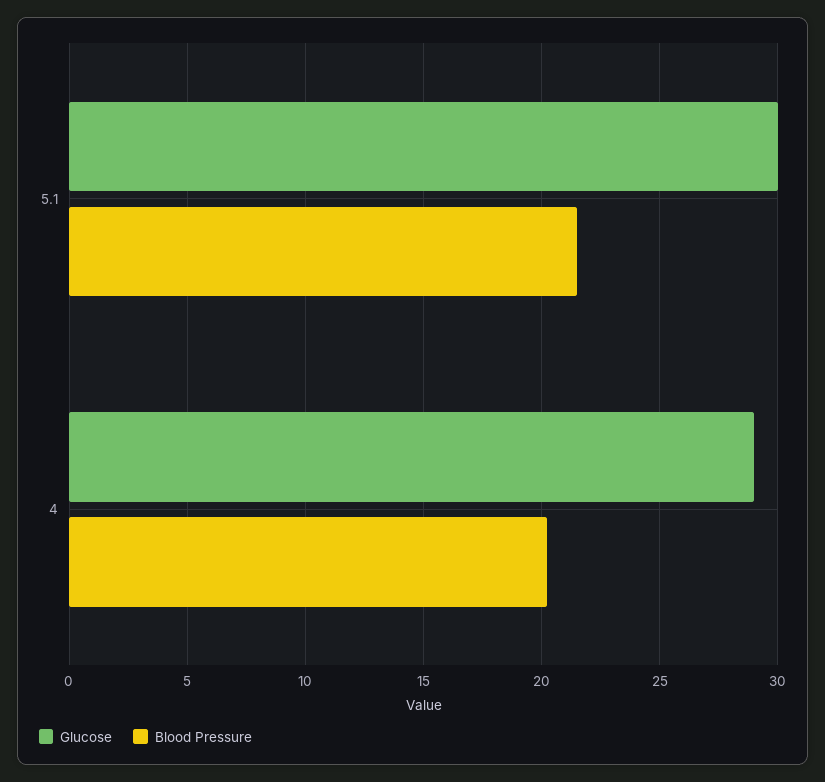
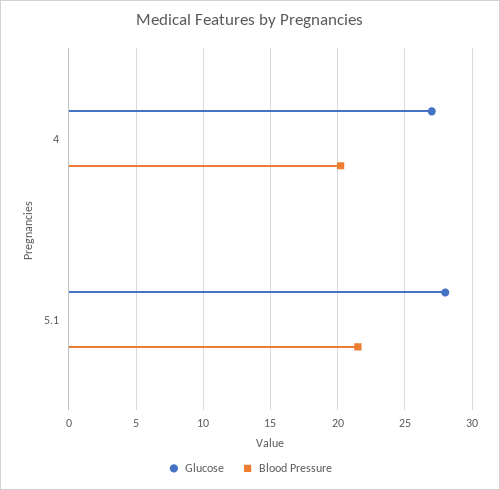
Glucose, 5.1: 30 -> 28
Glucose, 4: 29 -> 27

